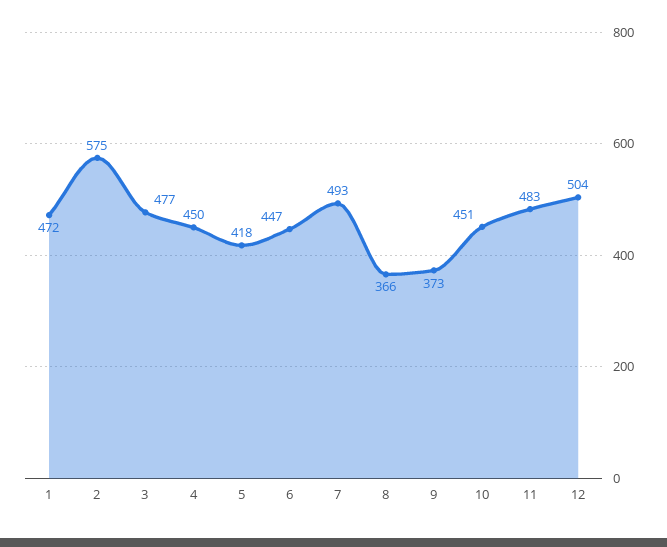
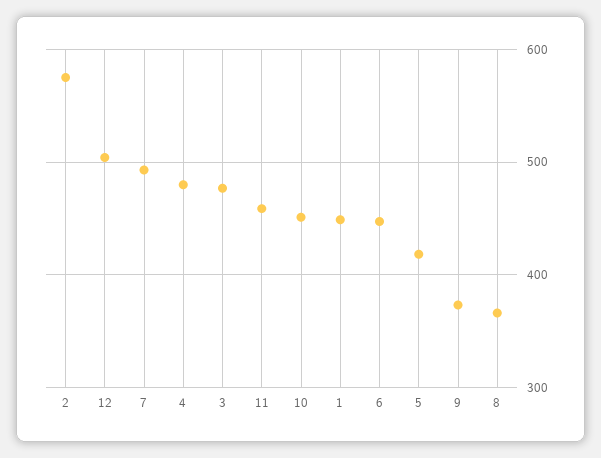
1: 472 -> 450
4: 450 -> 480
11: 483 -> 460

